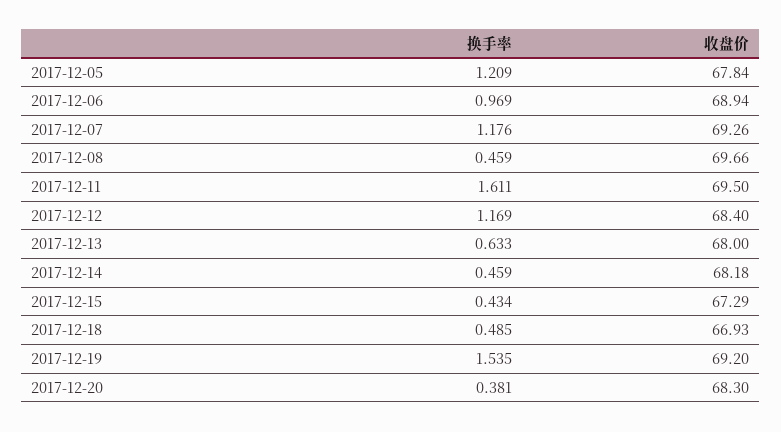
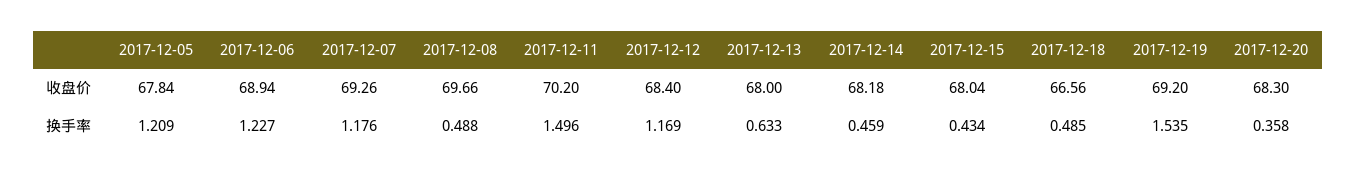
换手率, 2017-12-06: 0.969 -> 1.227
换手率, 2017-12-08: 0.459 -> 0.488
换手率, 2017-12-11: 1.611 -> 1.496
收盘价, 2017-12-11: 69.5 -> 70.2
收盘价, 2017-12-15: 67.29 -> 68.04
收盘价, 2017-12-18: 66.93 -> 66.56
换手率, 2017-12-20: 0.381 -> 0.358

